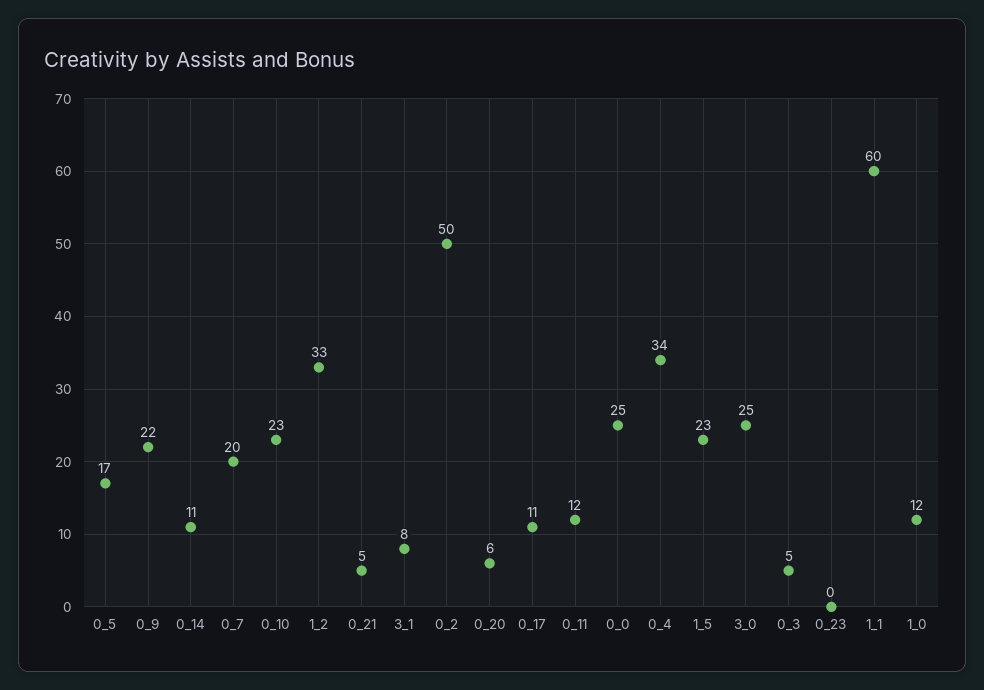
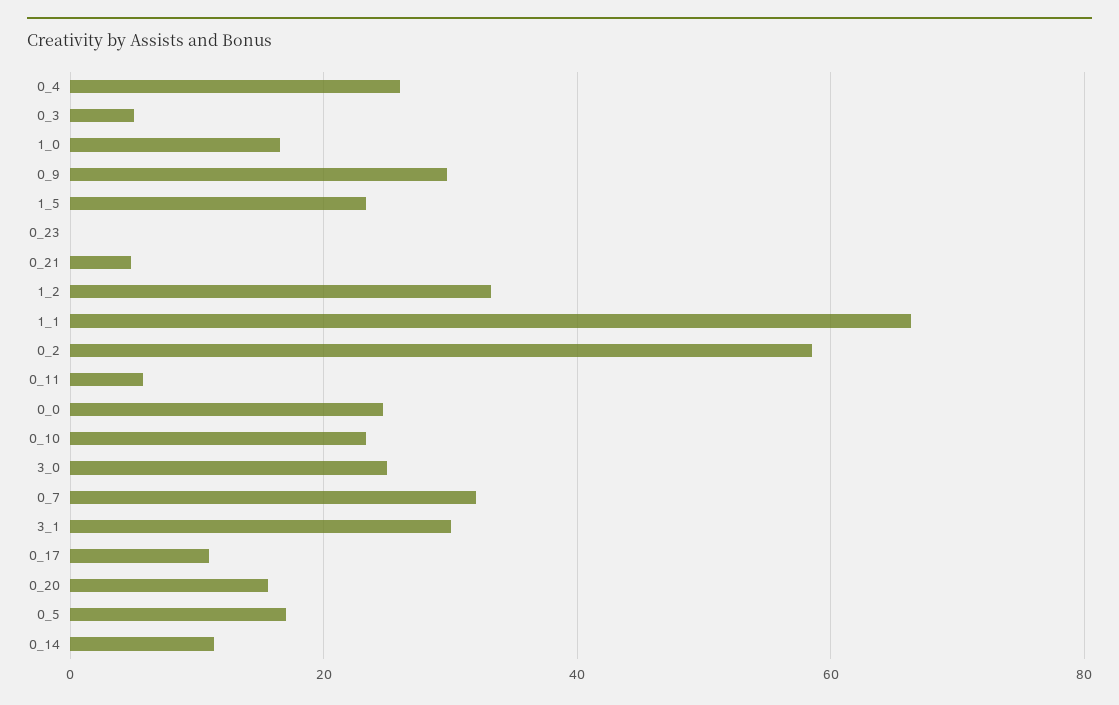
0_9: 22 -> 30
0_7: 20 -> 32
3_1: 8 -> 30
0_2: 50 -> 58
0_20: 6 -> 16
0_11: 12 -> 6
0_4: 34 -> 26
1_1: 60 -> 66
1_0: 12 -> 16

